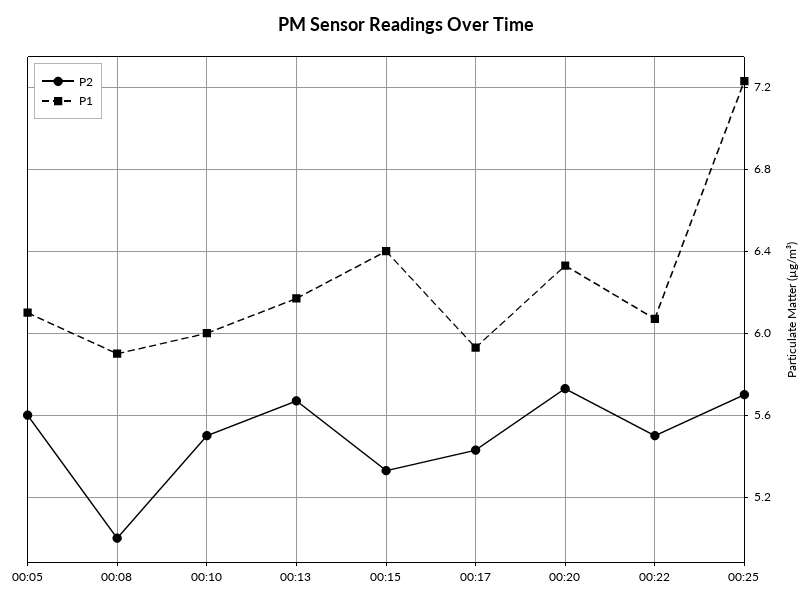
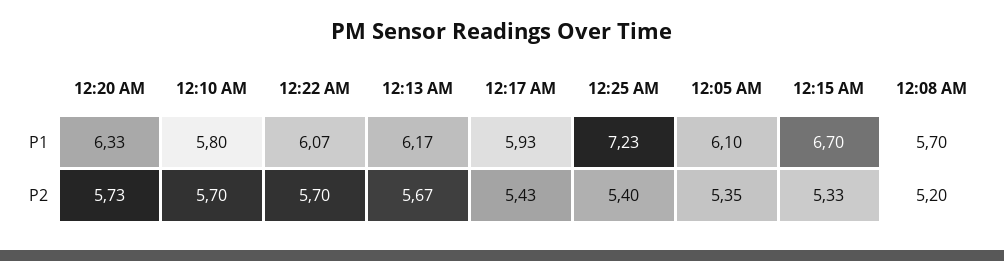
P2, 00:05: 5.6 -> 5.35
P2, 00:08: 5 -> 5.2
P1, 00:08: 5.9 -> 5.7
P2, 00:10: 5.5 -> 5.7
P1, 00:10: 6 -> 5.8
P1, 00:15: 6.4 -> 6.7
P2, 00:22: 5.5 -> 5.7
P2, 00:25: 5.7 -> 5.4

